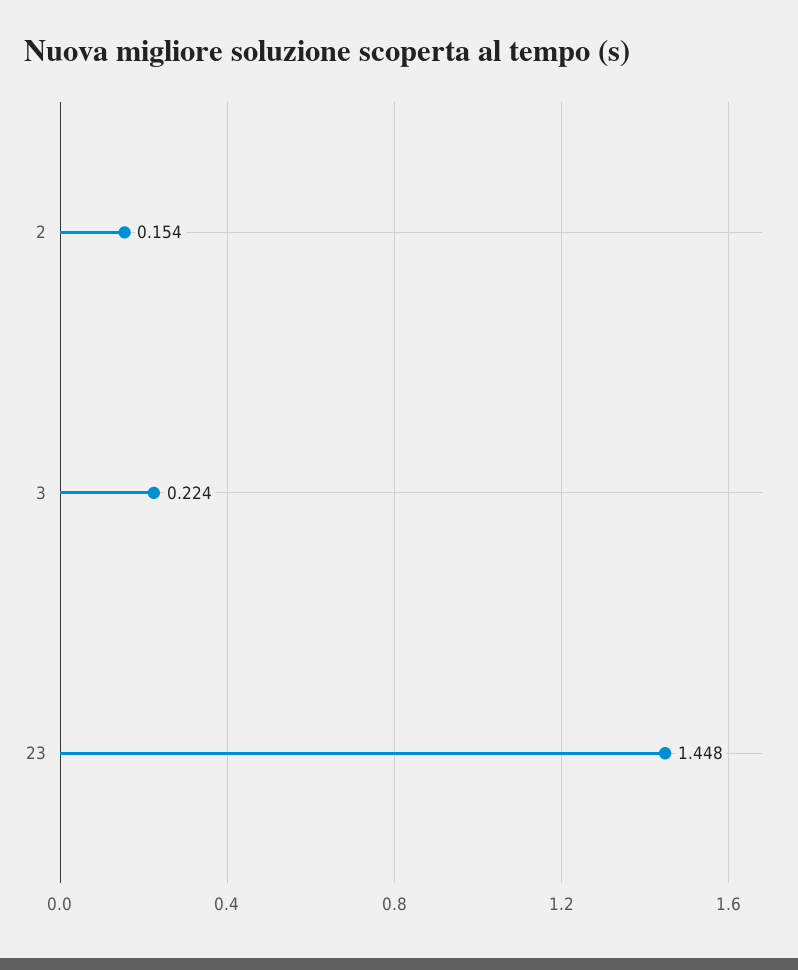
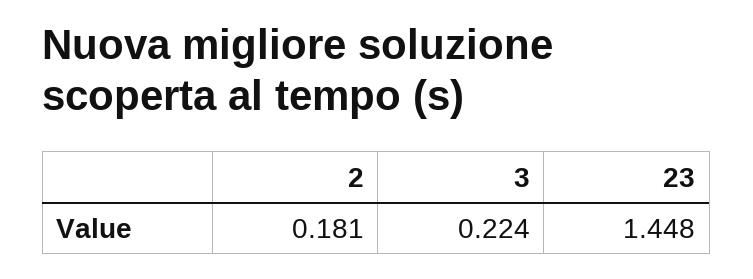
2: 0.154 -> 0.181

